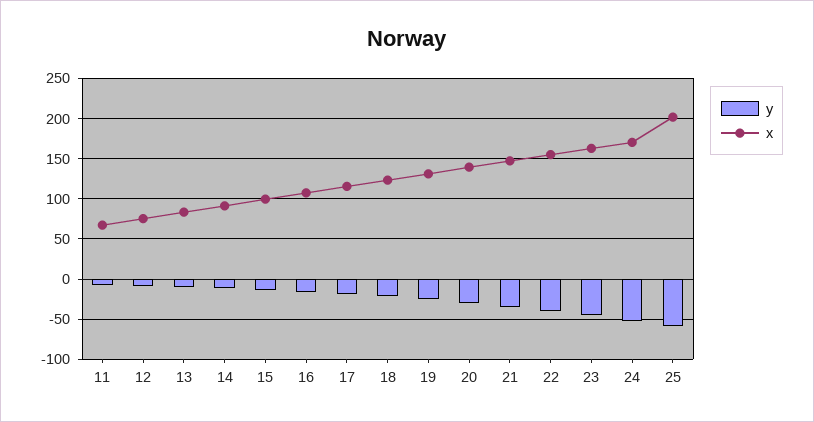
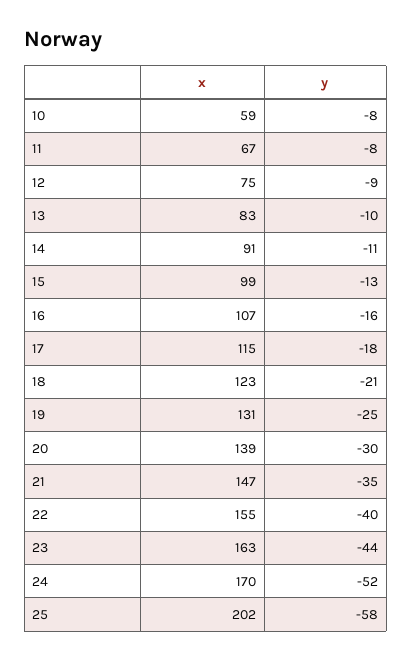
x, 10: none -> 59
y, 10: none -> -8

